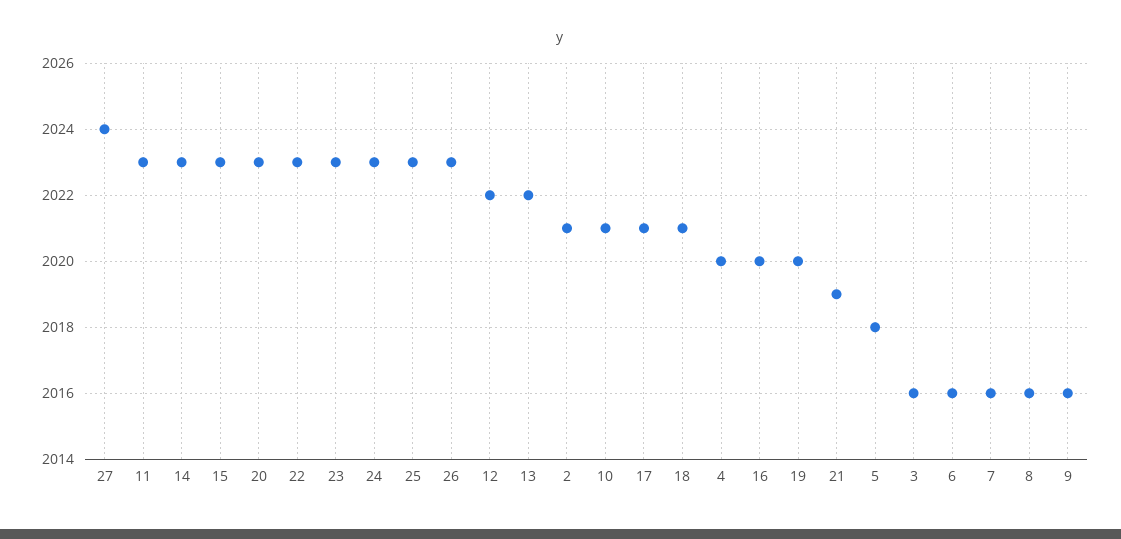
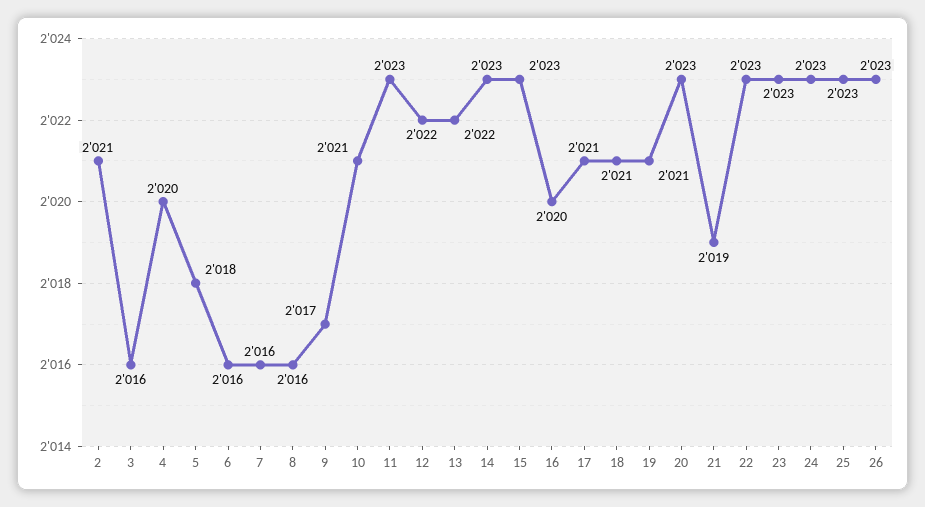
27: 2024 -> none
19: 2020 -> 2021
9: 2016 -> 2017

